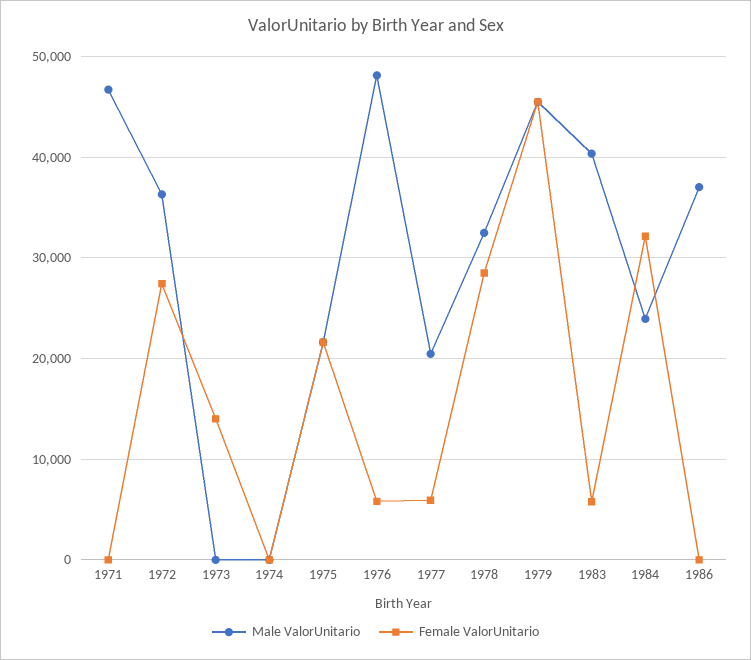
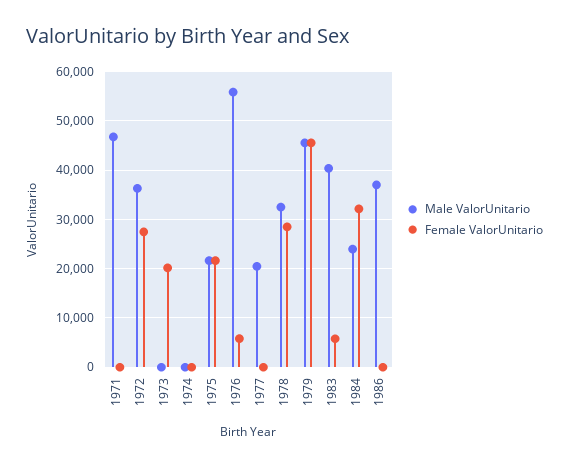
Female ValorUnitario, 1973: 14000 -> 20000
Male ValorUnitario, 1976: 48000 -> 56000
Female ValorUnitario, 1977: 6000 -> 0

